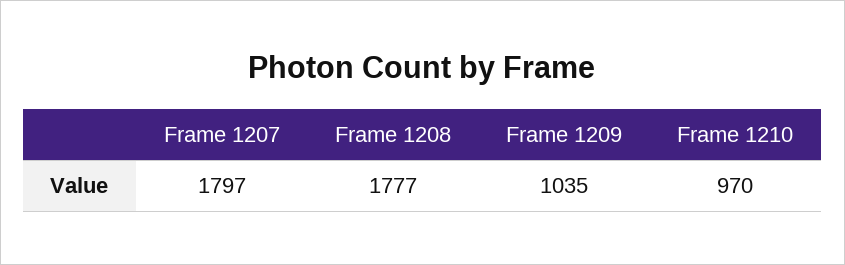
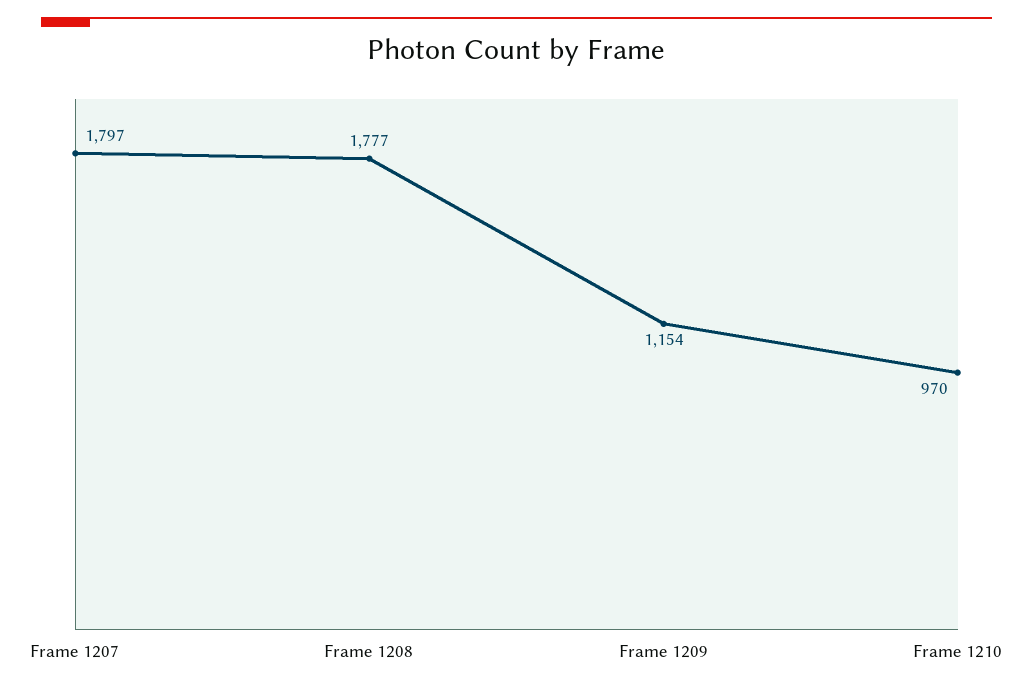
Frame 1209: 1035 -> 1154

